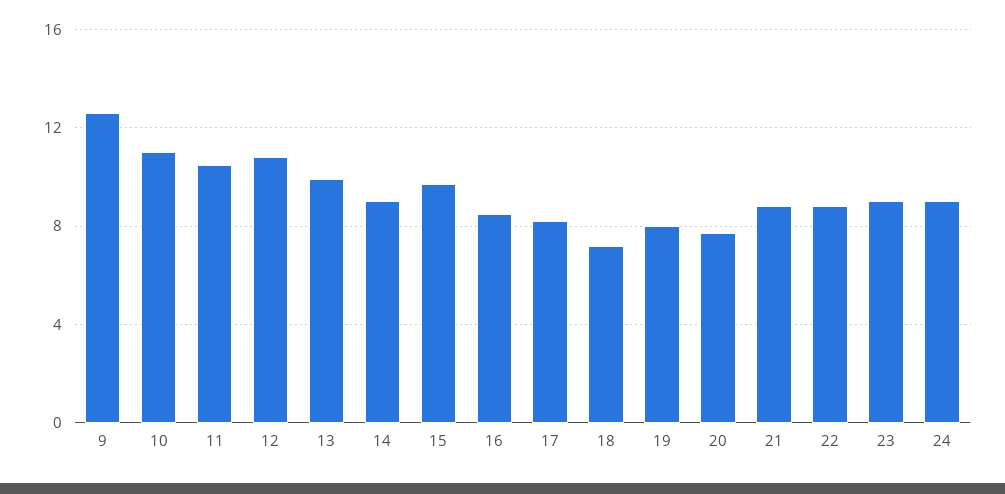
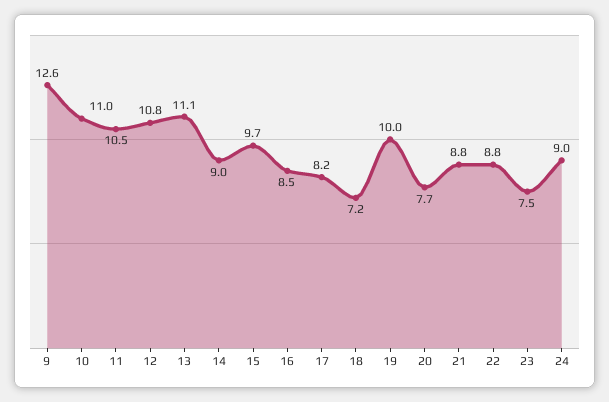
13: 10 -> 11.1
19: 8 -> 10
23: 9 -> 7.5

